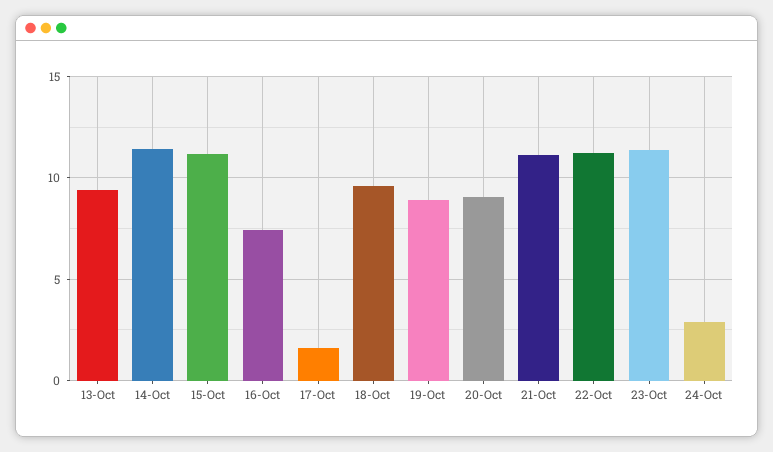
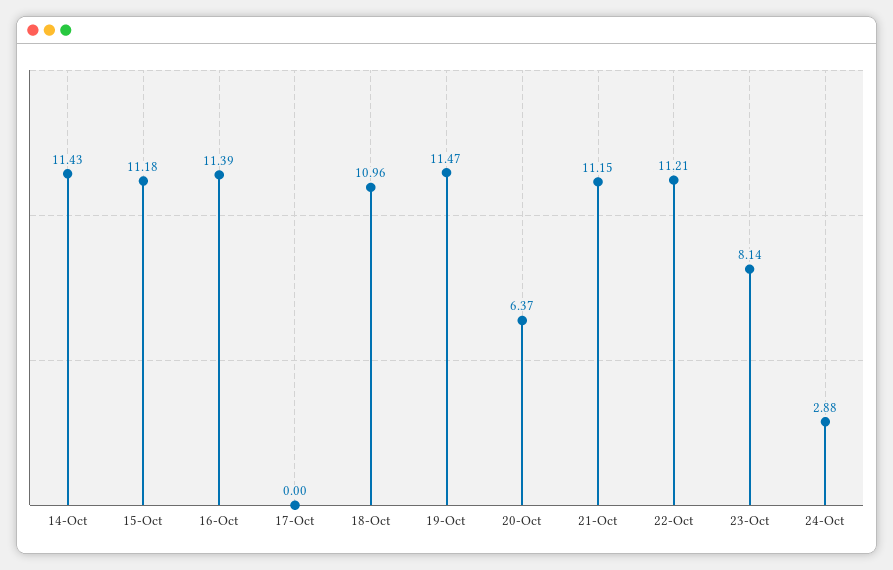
13-Oct: 9.5 -> none
16-Oct: 7.5 -> 11.39
17-Oct: 1.5 -> 0
18-Oct: 9.5 -> 10.96
19-Oct: 9 -> 11.47
20-Oct: 9 -> 6.37
23-Oct: 11.5 -> 8.14

